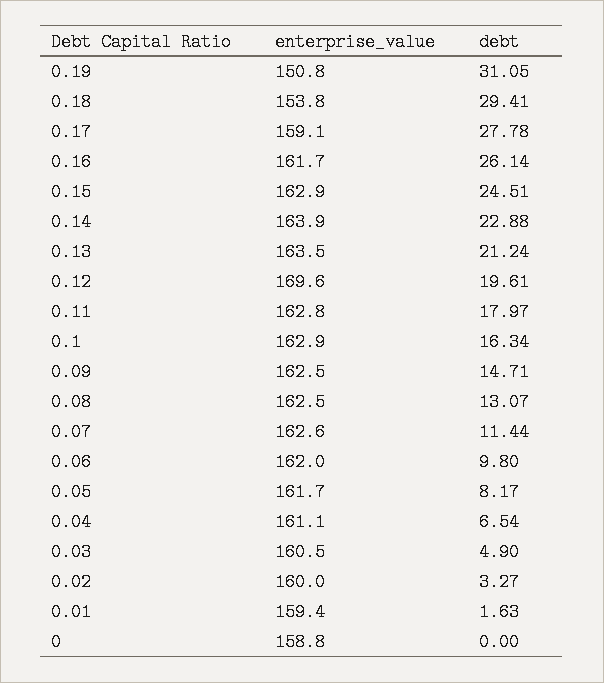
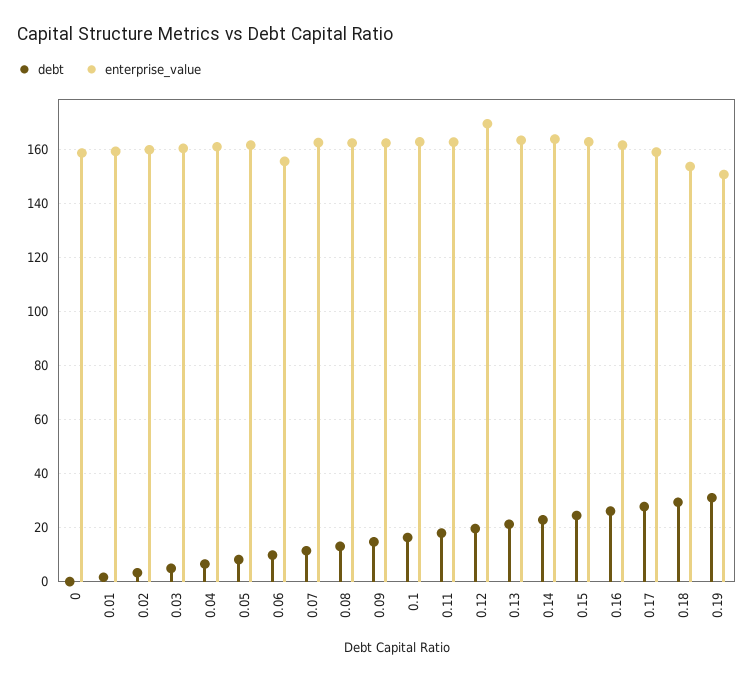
enterprise_value, 0.06: 162 -> 155

